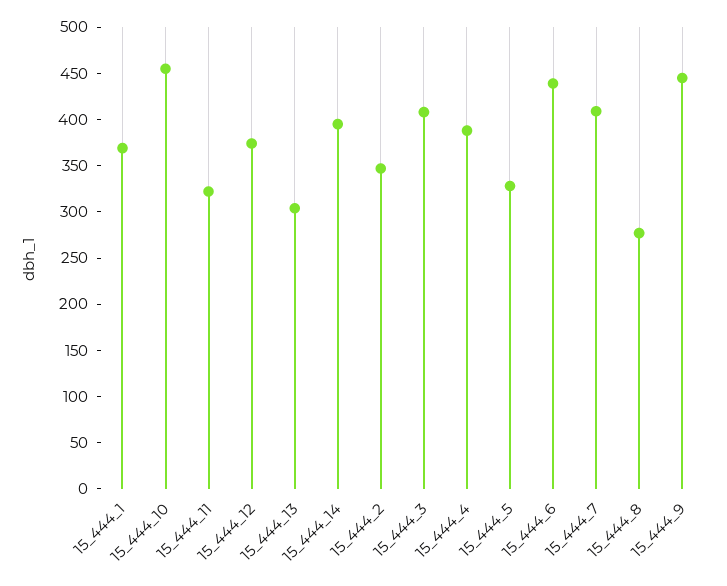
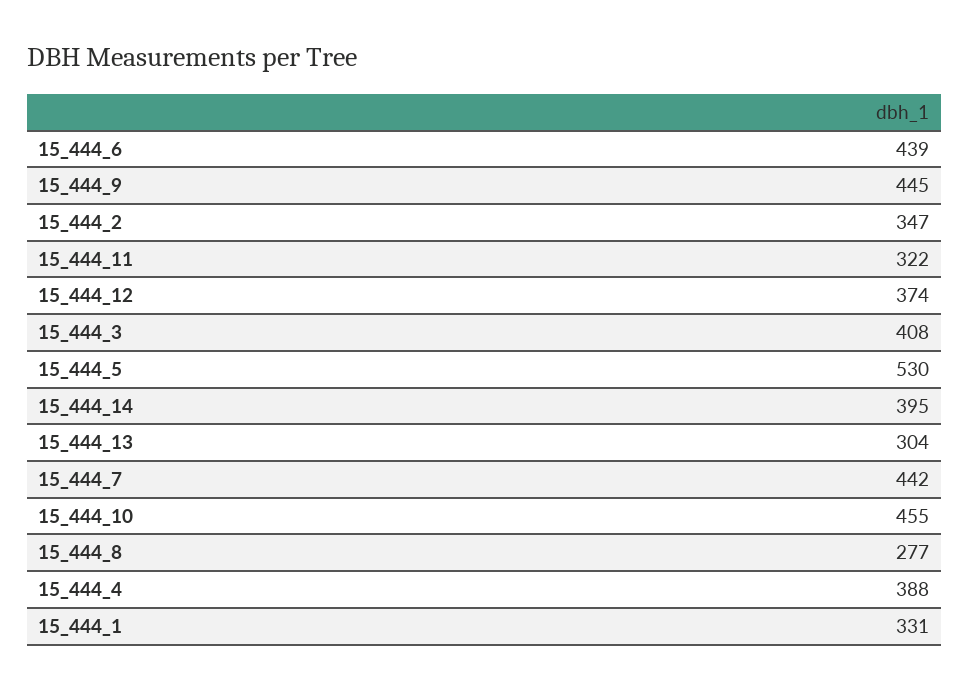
15_444_1: 370 -> 331
15_444_5: 330 -> 530
15_444_7: 410 -> 442

